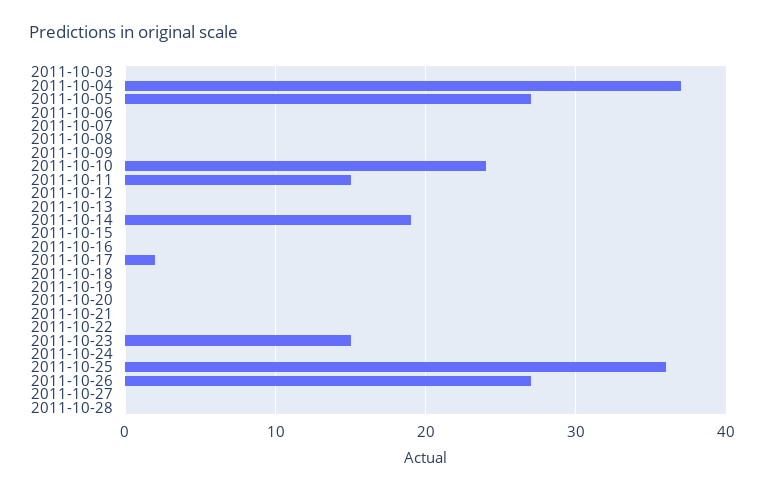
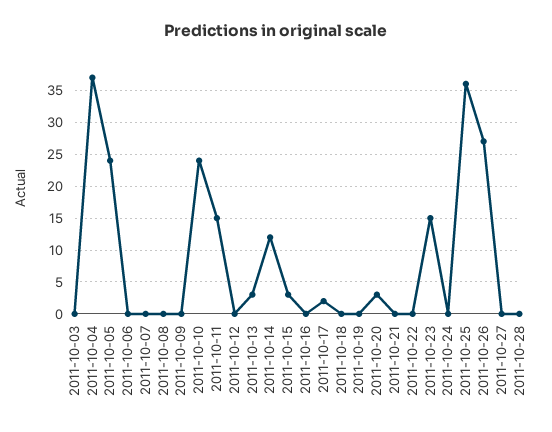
2011-10-05: 27 -> 24
2011-10-13: 0 -> 3
2011-10-14: 19 -> 12
2011-10-15: 0 -> 3
2011-10-20: 0 -> 3

